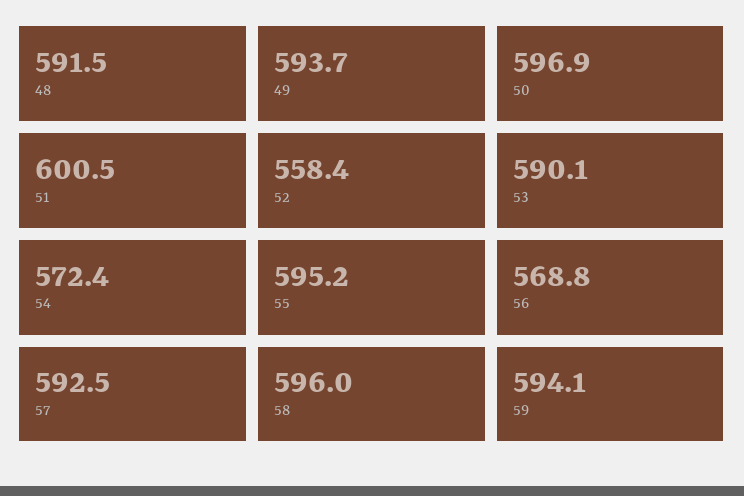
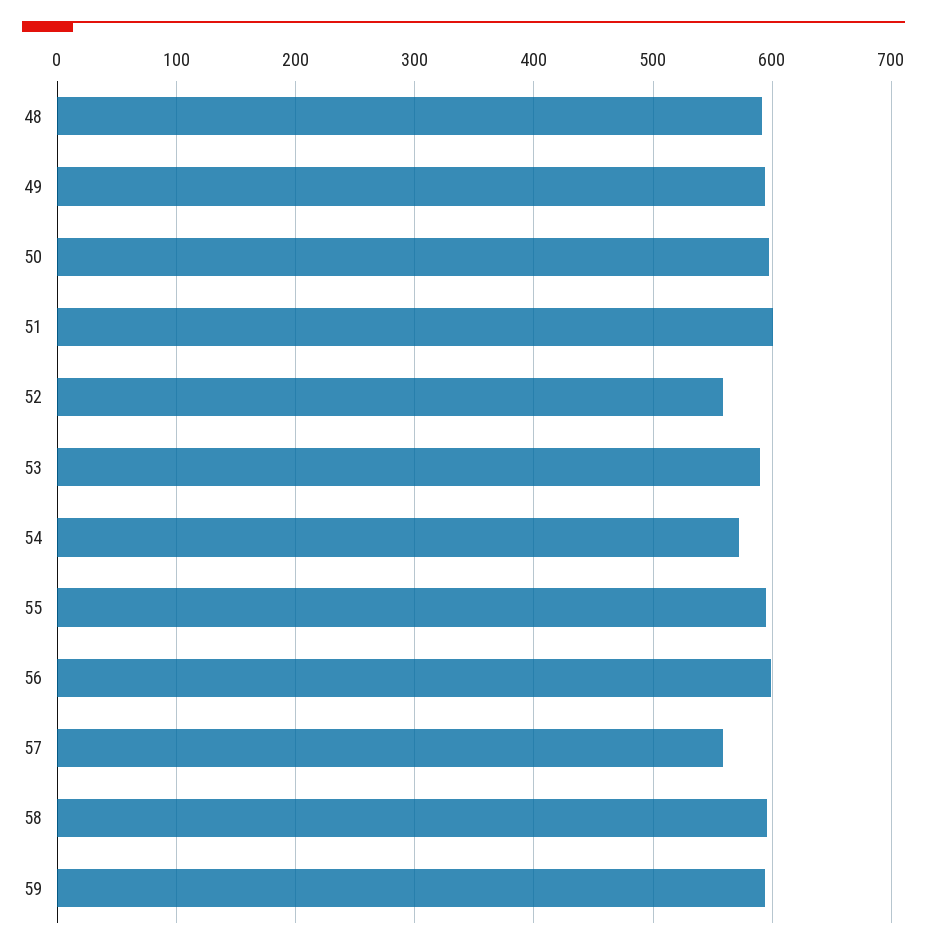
56: 568.8 -> 600
57: 592.5 -> 560

